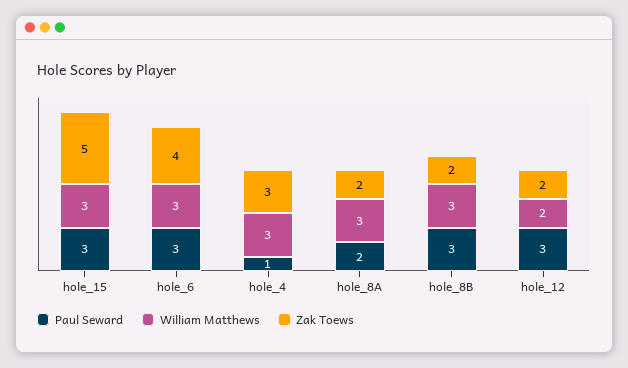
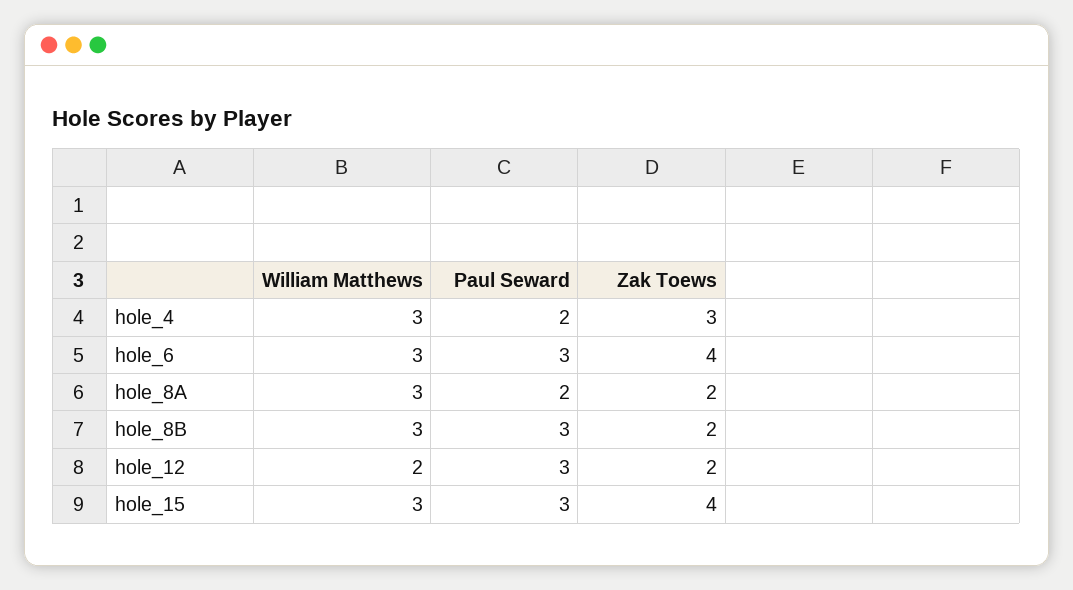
Zak Toews, hole_15: 5 -> 4
Paul Seward, hole_4: 1 -> 2

